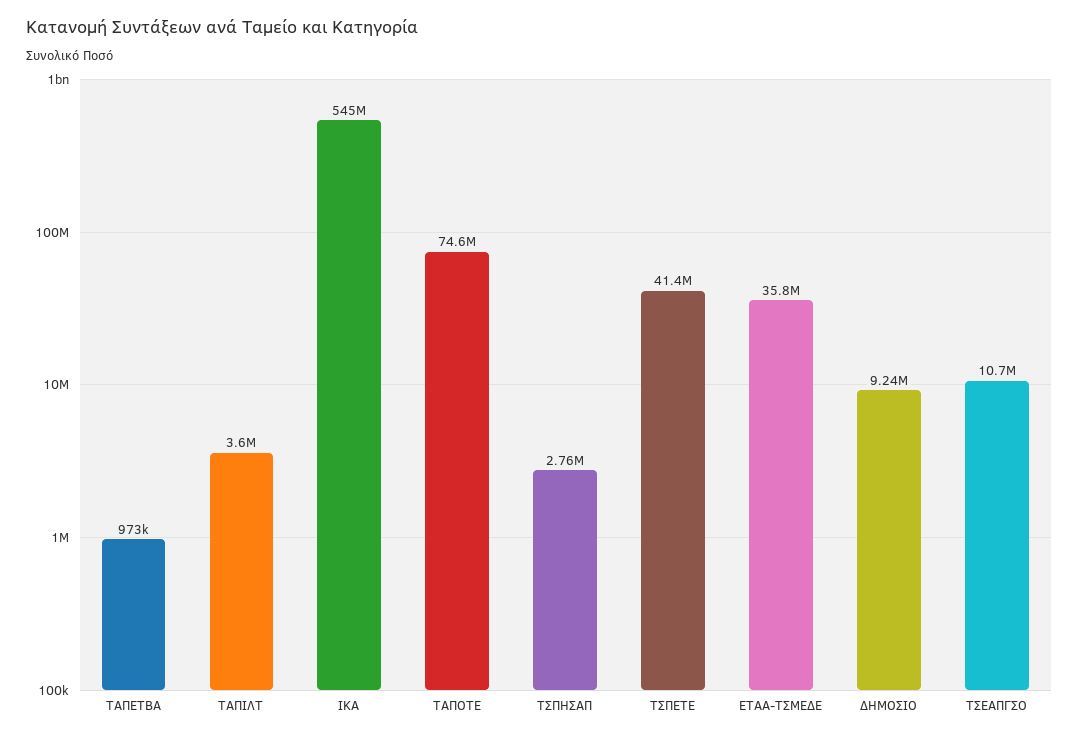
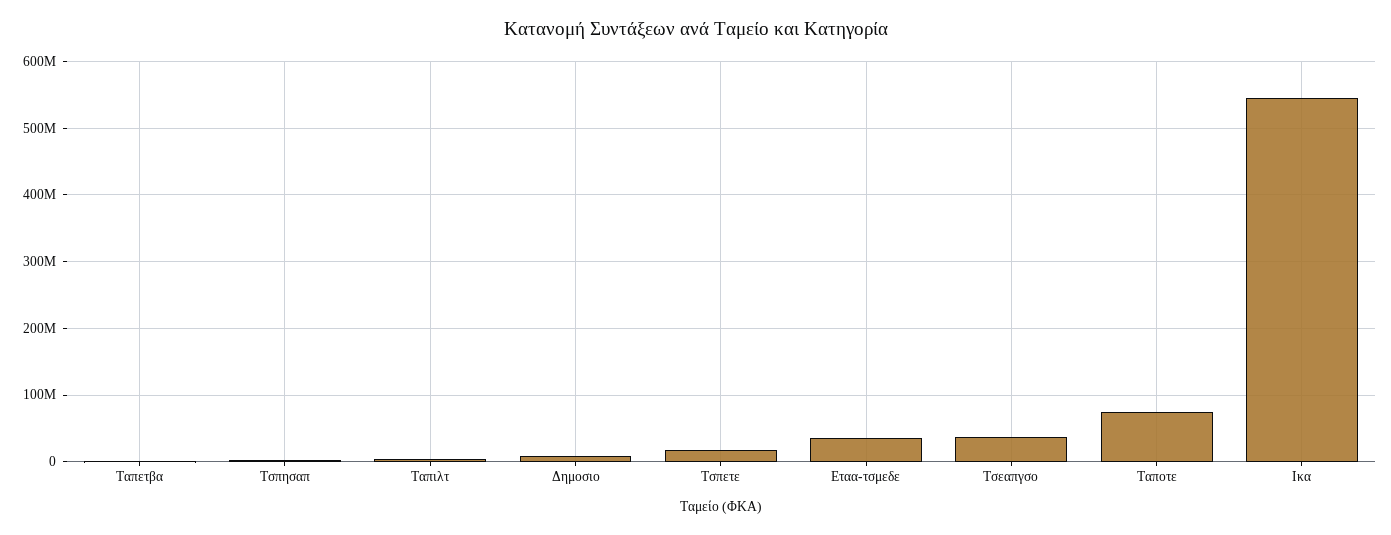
ΤΣΠΕΤΕ: 41400000 -> 20000000
ΤΣΕΑΠΓΣΟ: 10700000 -> 40000000

